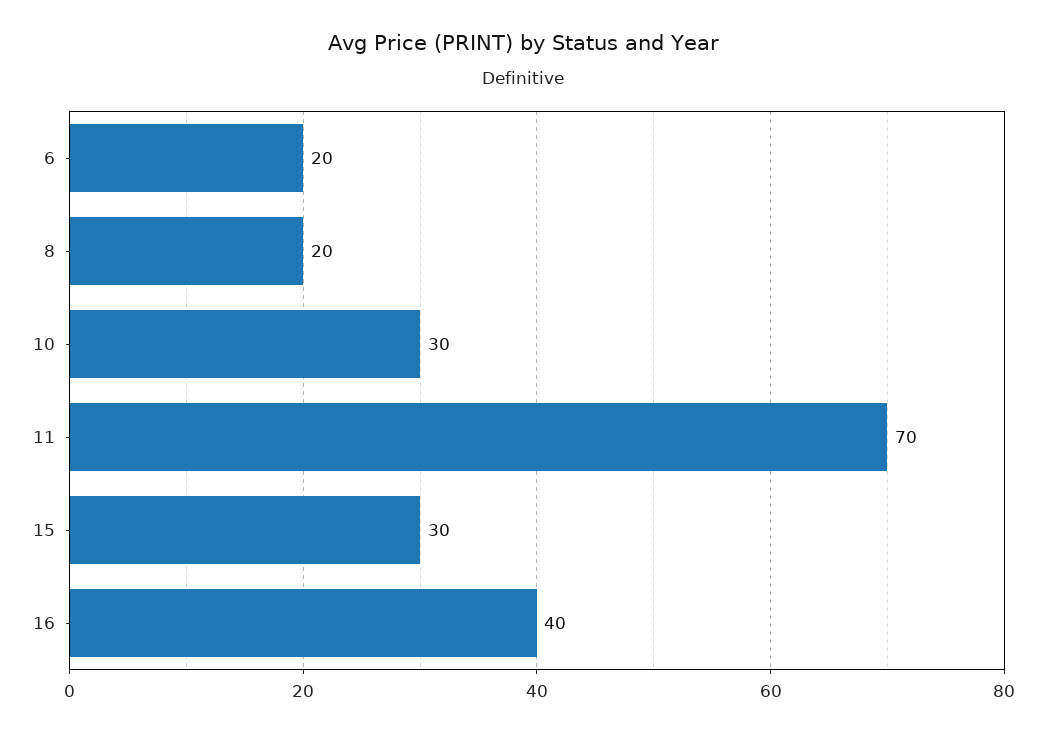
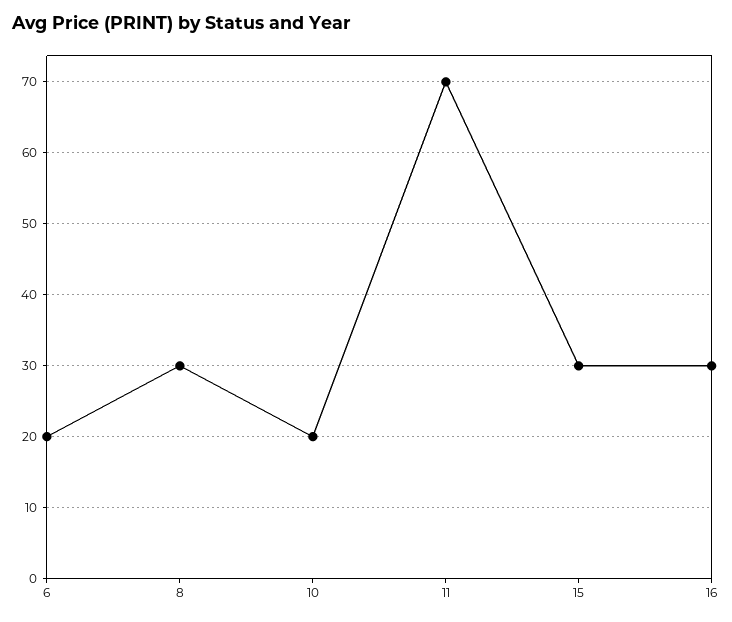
8: 20 -> 30
10: 30 -> 20
16: 40 -> 30

